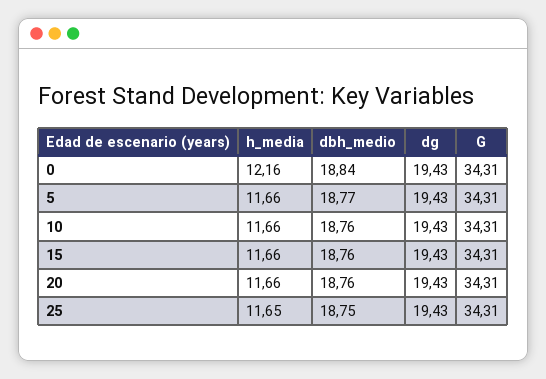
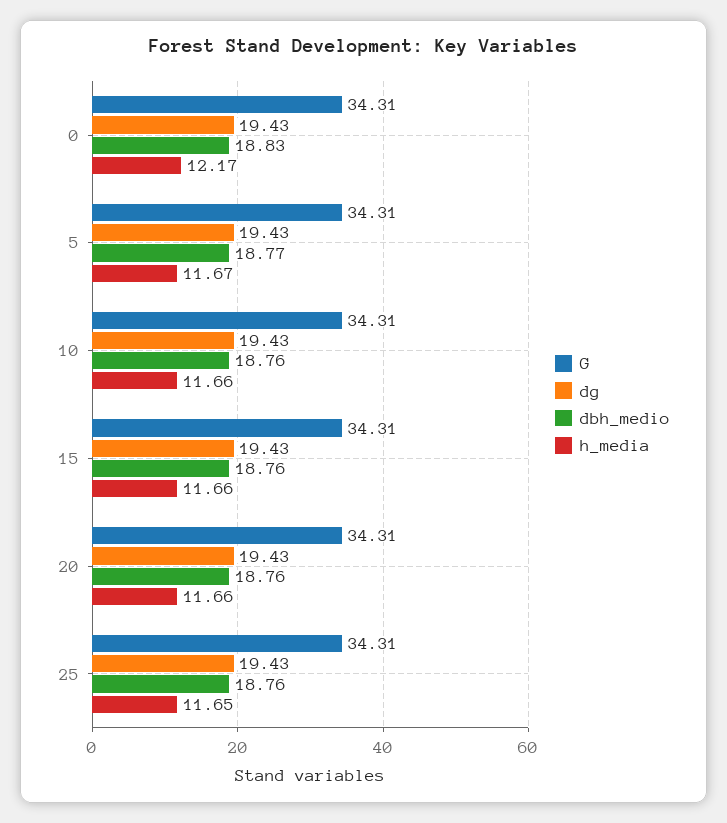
h_media, 0: 12.16 -> 12.17
dbh_medio, 0: 18.84 -> 18.83
h_media, 5: 11.66 -> 11.67
dbh_medio, 25: 18.75 -> 18.76

